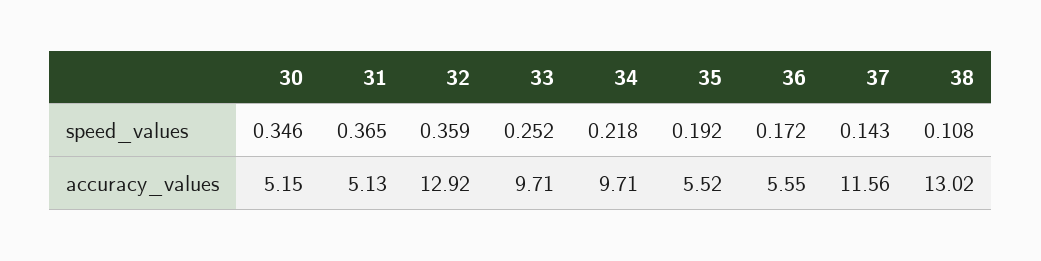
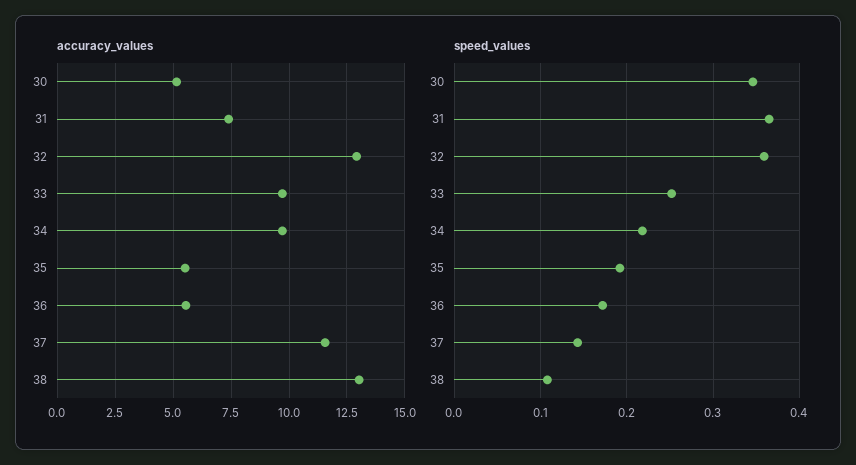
accuracy_values, 31: 5.13 -> 7.5

